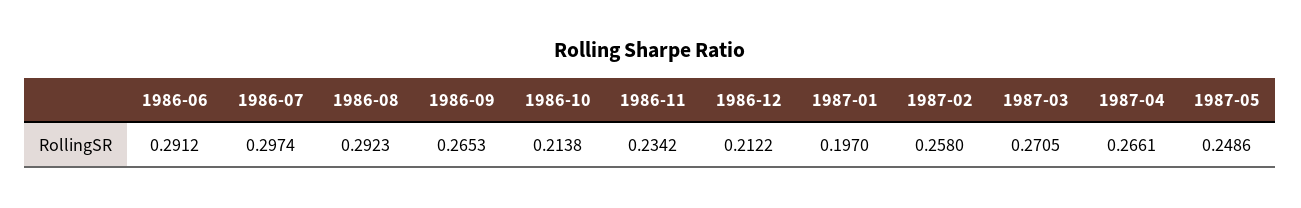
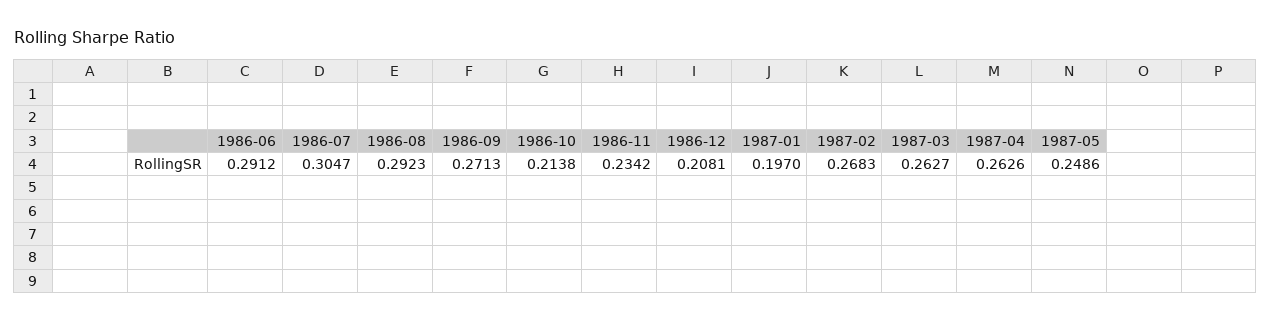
1986-07: 0.2974 -> 0.3047
1986-09: 0.2653 -> 0.2713
1986-12: 0.2122 -> 0.2081
1987-02: 0.258 -> 0.2683
1987-03: 0.2705 -> 0.2627
1987-04: 0.2661 -> 0.2626

